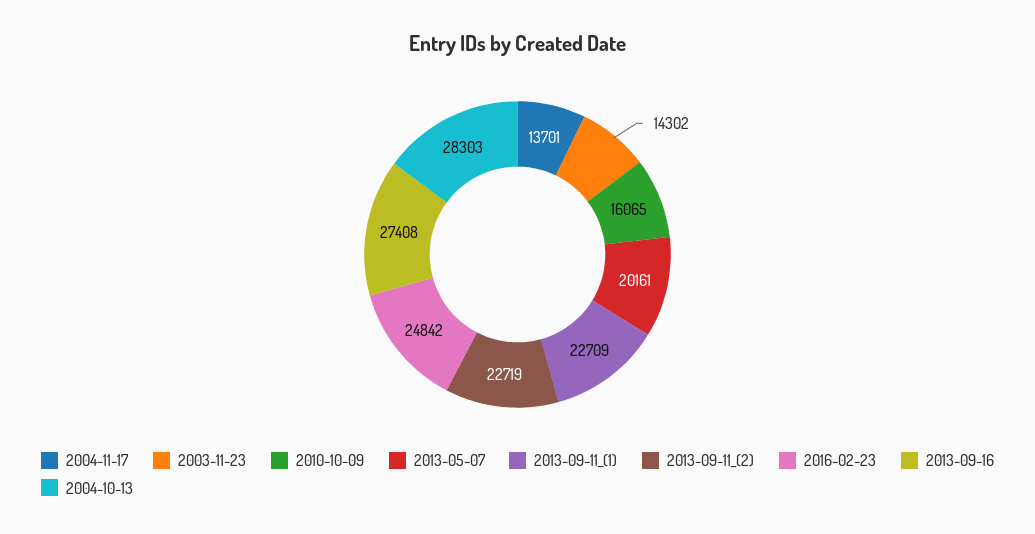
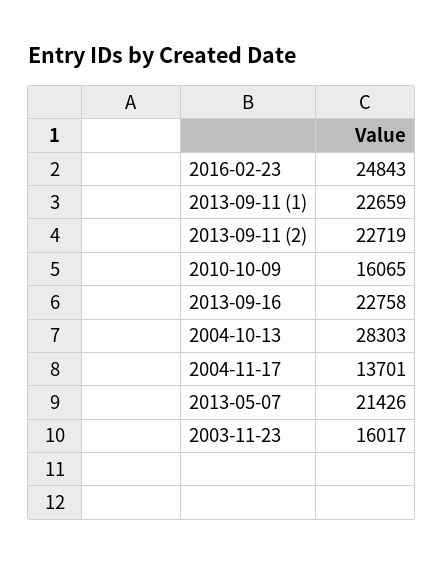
2003-11-23: 14302 -> 16017
2013-05-07: 20161 -> 21426
2013-09-11_(1): 22709 -> 22659
2016-02-23: 24842 -> 24843
2013-09-16: 27408 -> 22758

